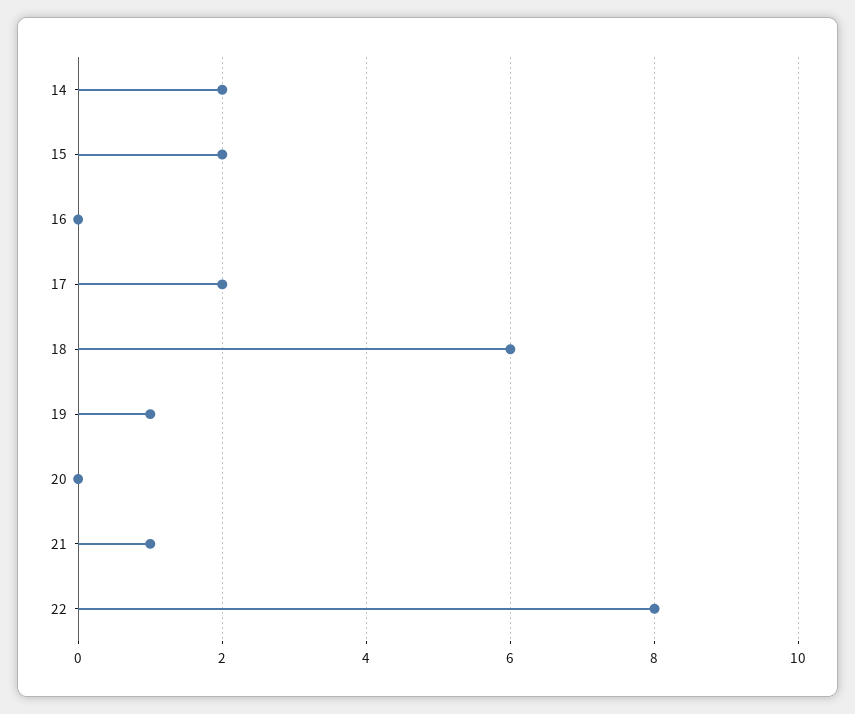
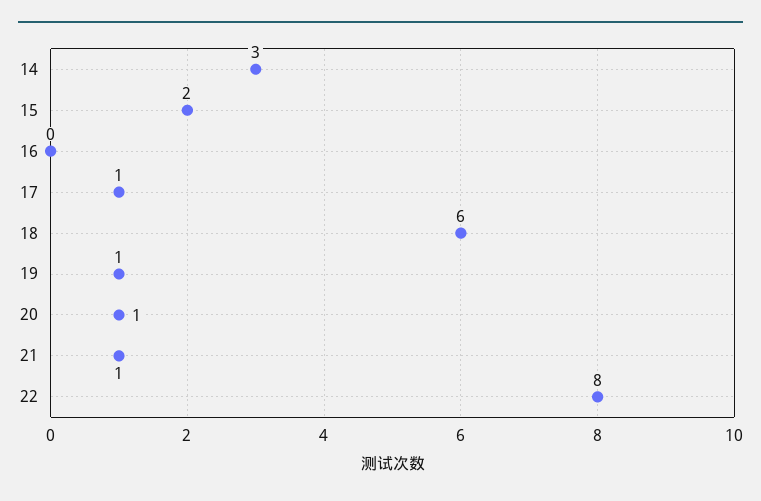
14: 2 -> 3
17: 2 -> 1
20: 0 -> 1

